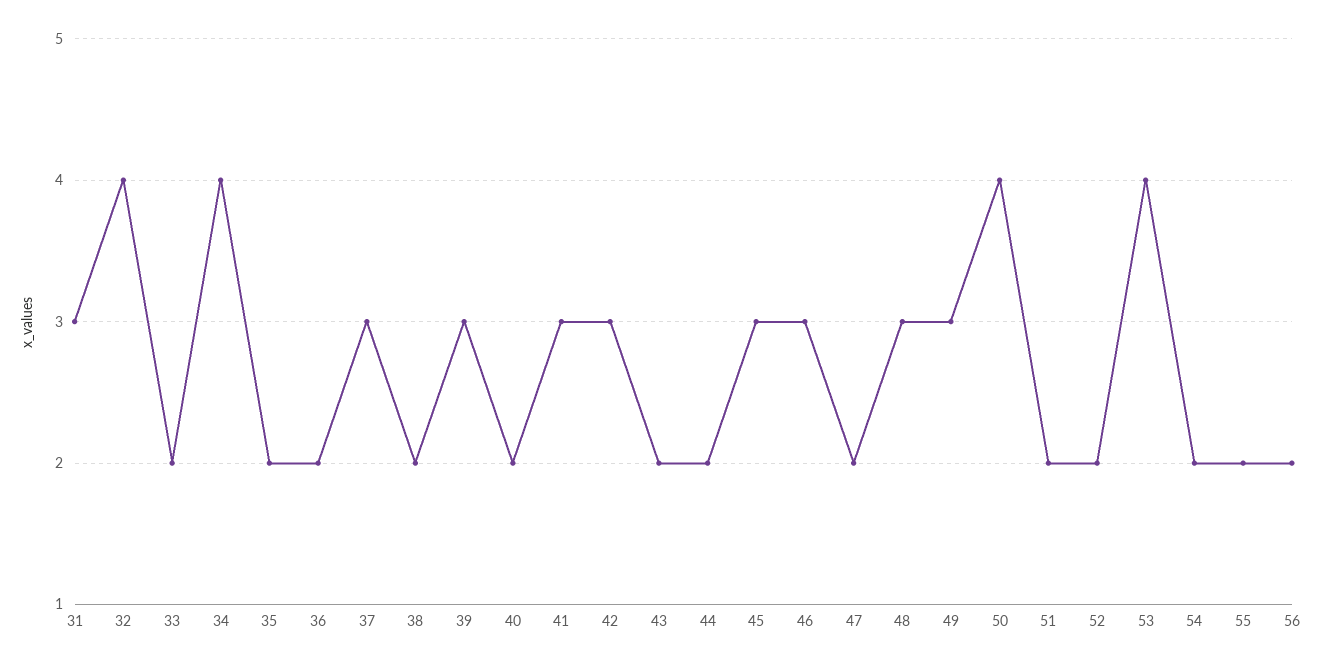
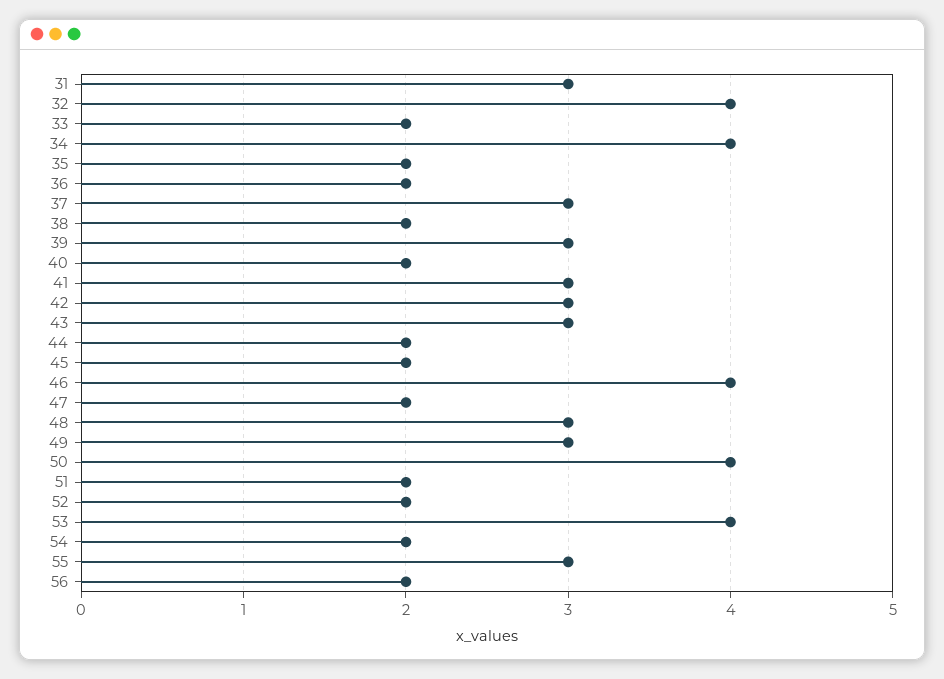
43: 2 -> 3
45: 3 -> 2
46: 3 -> 4
55: 2 -> 3

